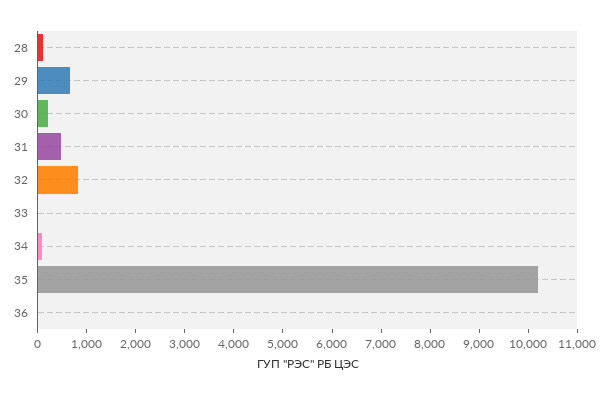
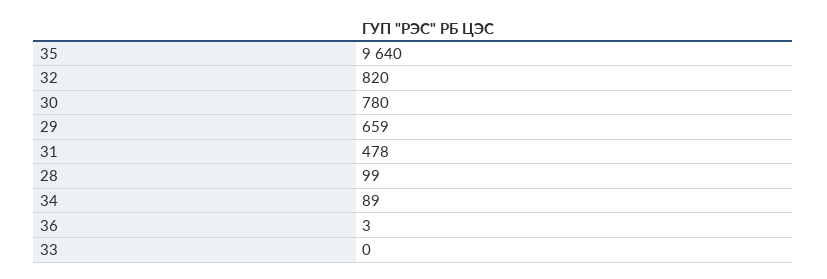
30: 200 -> 780
35: 10200 -> 9640

